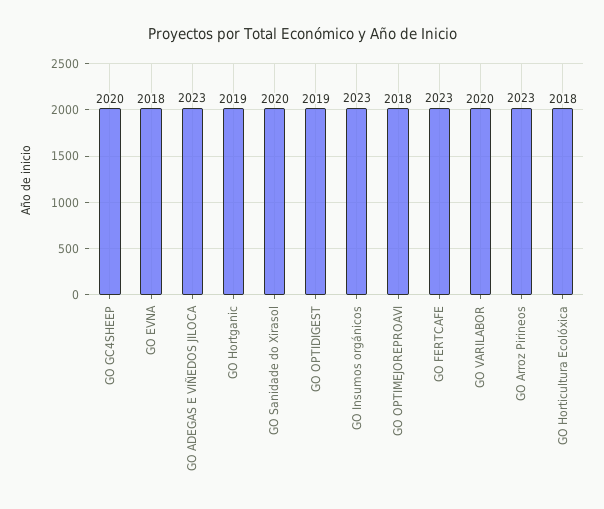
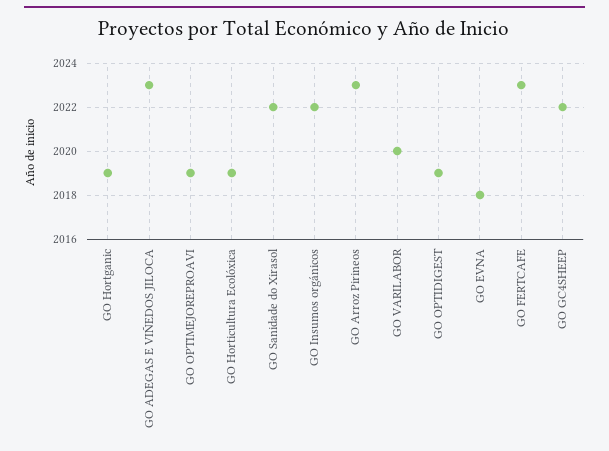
GO GC4SHEEP: 2020 -> 2022
GO Sanidade do Xirasol: 2020 -> 2022
GO Insumos orgánicos: 2023 -> 2022
GO OPTIMEJOREPROAVI: 2018 -> 2019
GO Horticultura Ecolóxica: 2018 -> 2019

